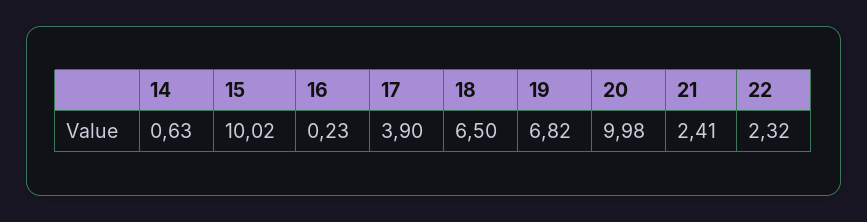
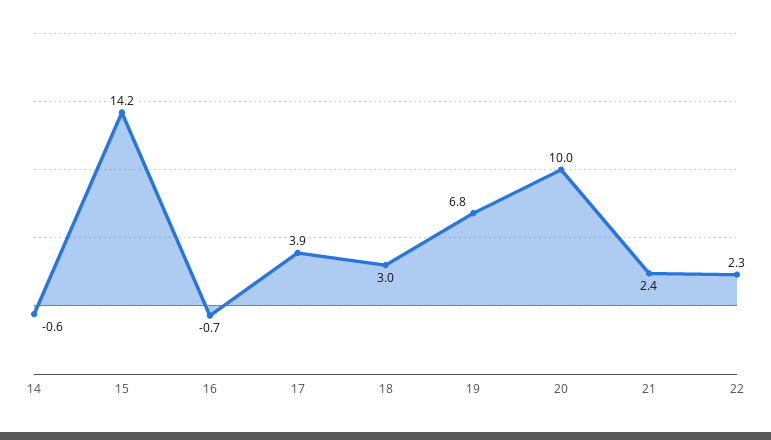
14: 0.63 -> -0.6
15: 10.02 -> 14.2
16: 0.23 -> -0.7
18: 6.5 -> 3

